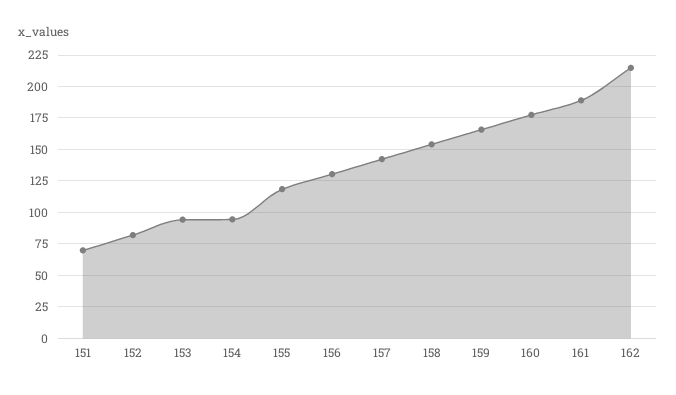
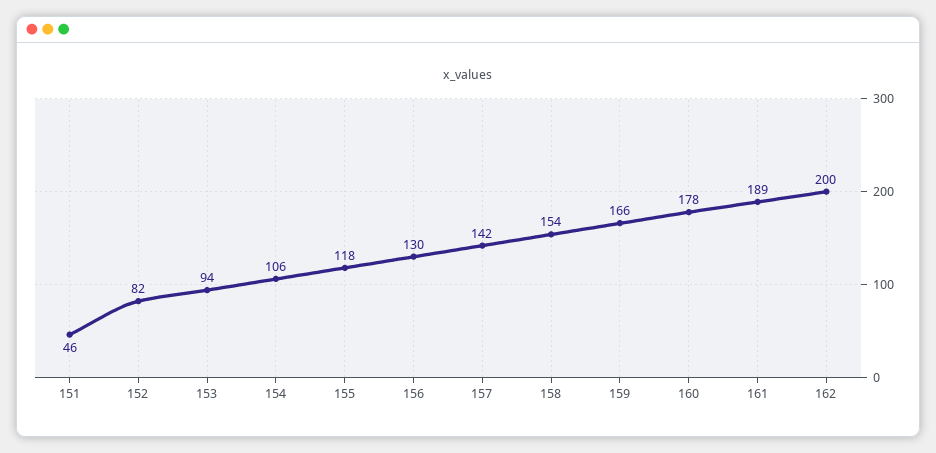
151: 70 -> 46
154: 95 -> 106
162: 215 -> 200

